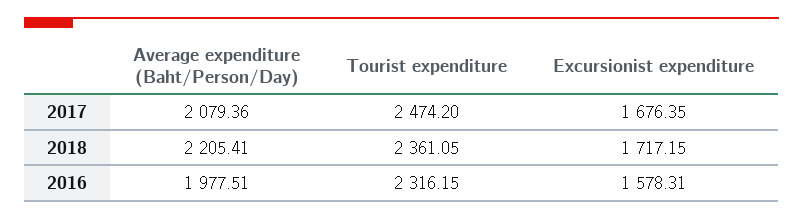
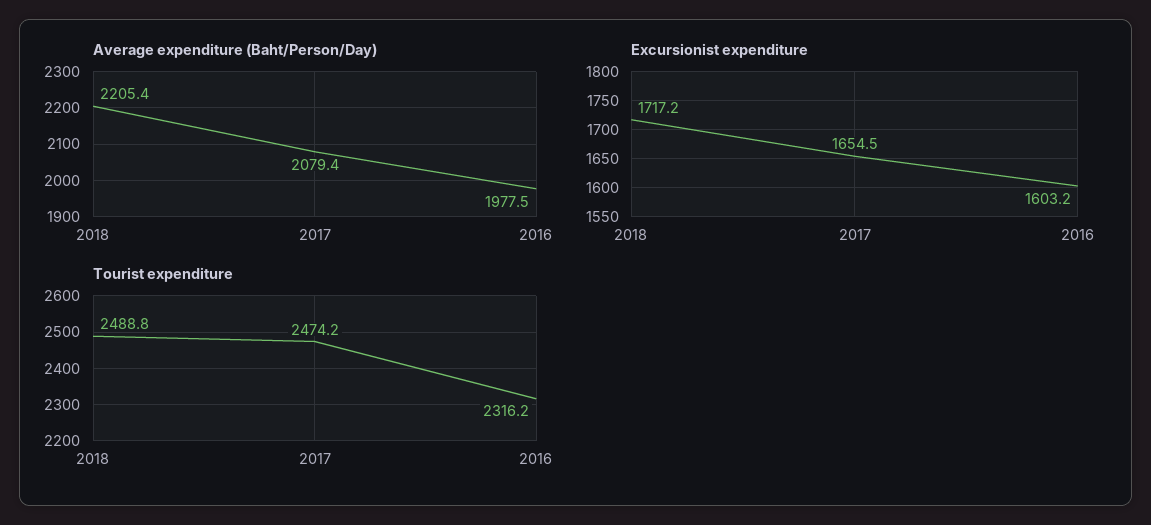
Excursionist expenditure, 2017: 1676.35 -> 1654.5
Tourist expenditure, 2018: 2361.05 -> 2488.8
Excursionist expenditure, 2016: 1578.31 -> 1603.2

